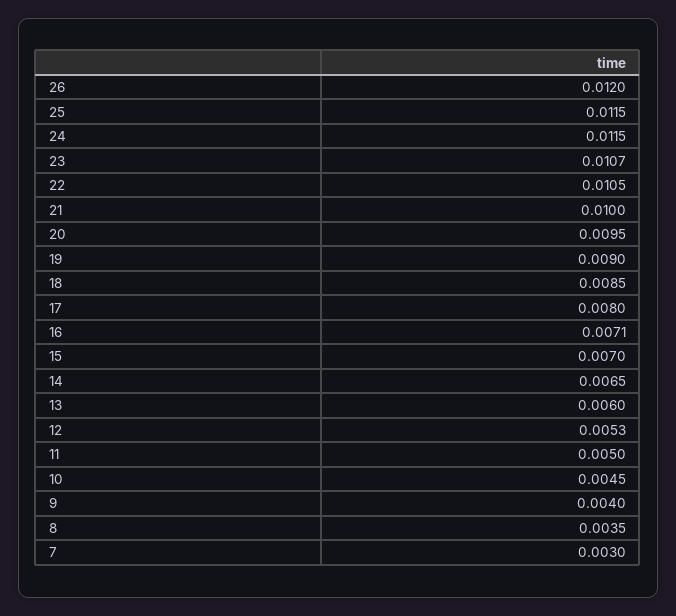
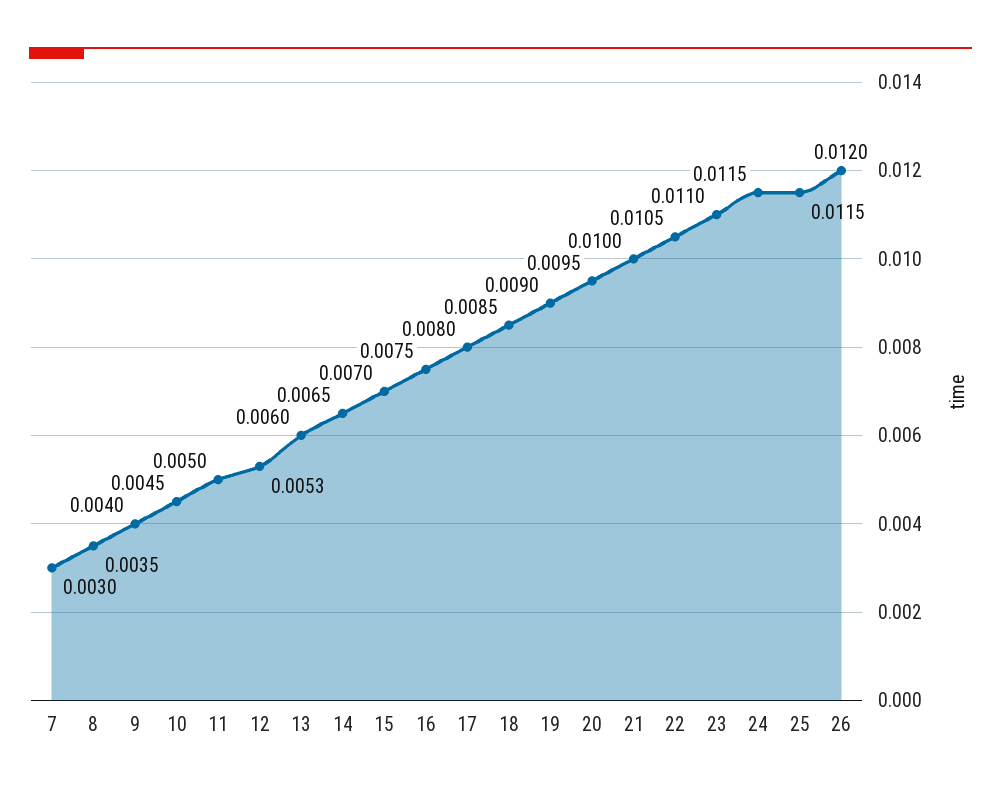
23: 0.0107 -> 0.011
16: 0.0071 -> 0.0075

